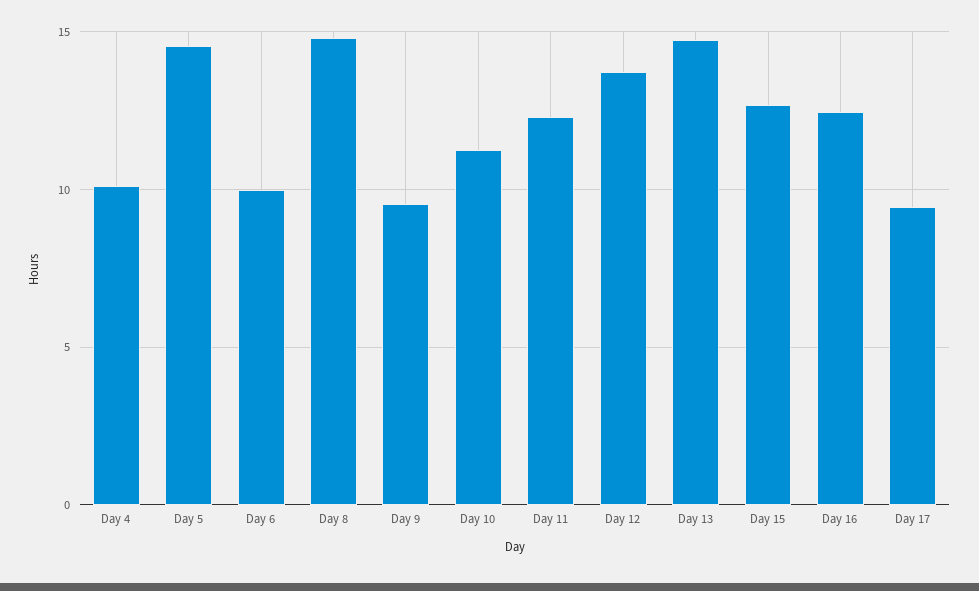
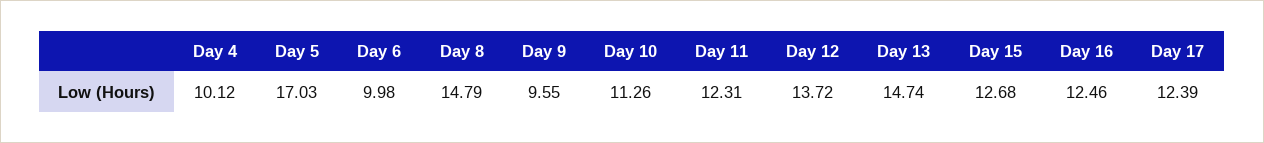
Day 5: 14.5 -> 17.03
Day 17: 9.5 -> 12.39

